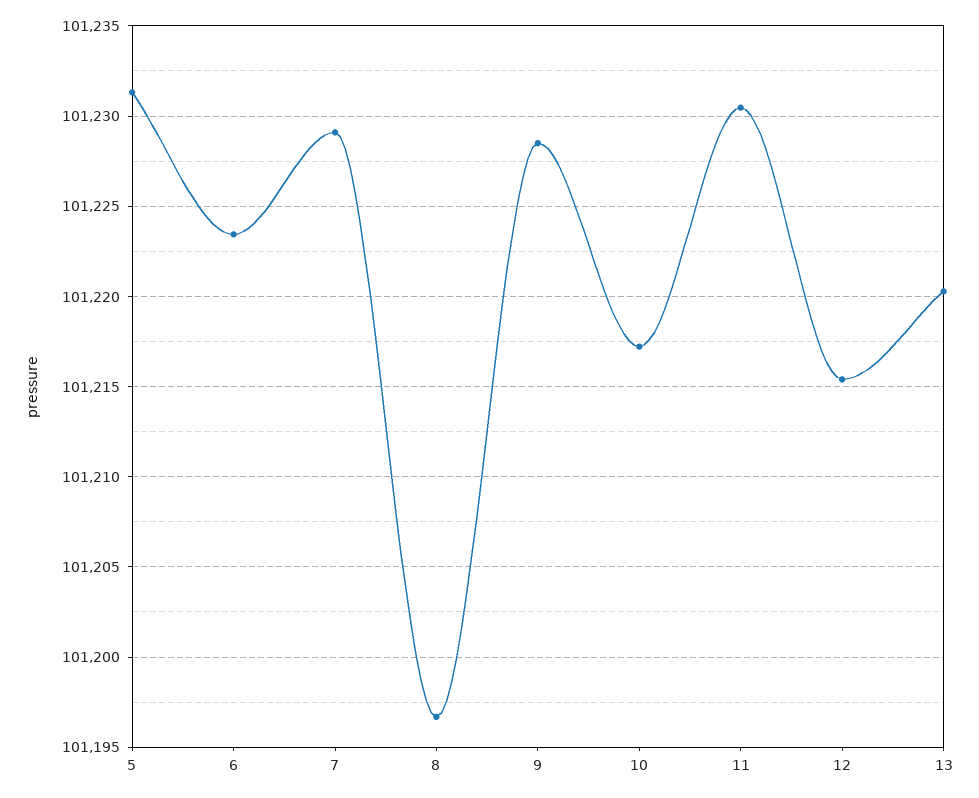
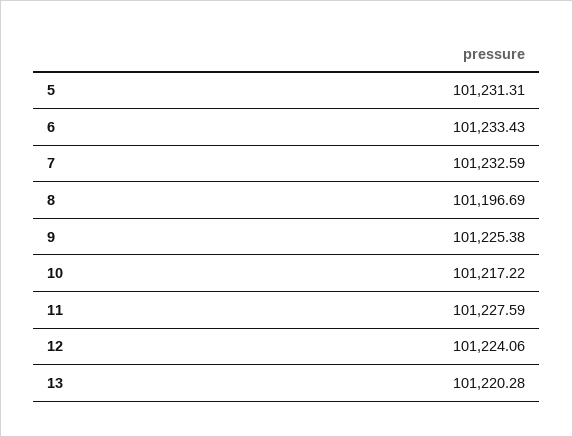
6: 101223.5 -> 101233.43
7: 101229 -> 101232.59
9: 101228.5 -> 101225.38
11: 101230.5 -> 101227.59
12: 101215.5 -> 101224.06

